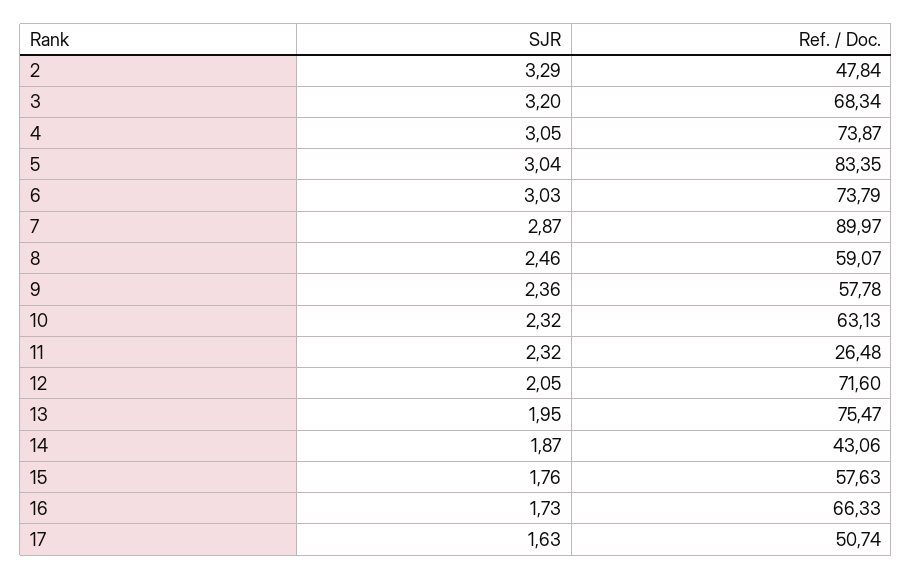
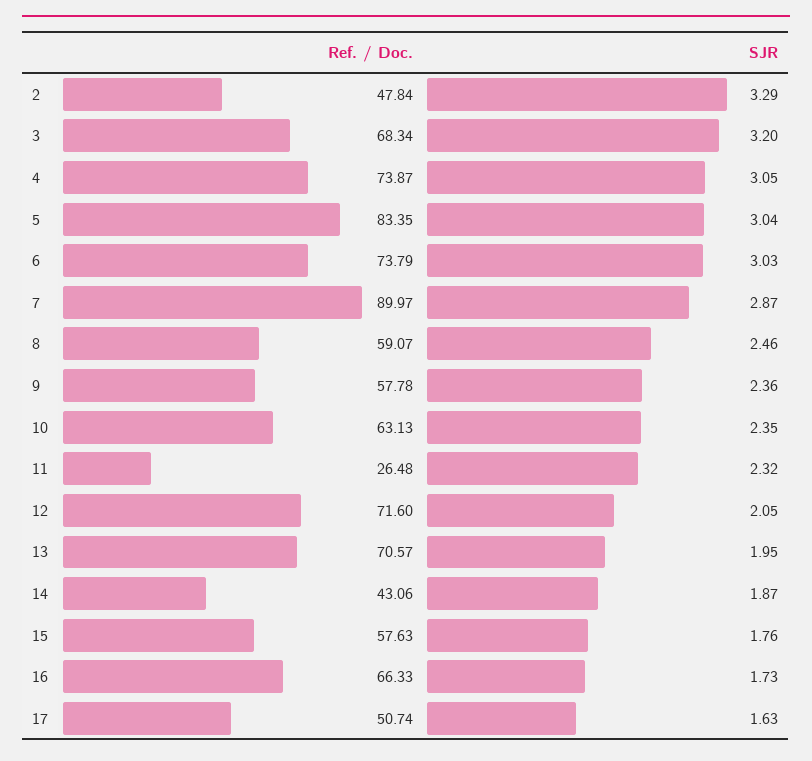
SJR, 10: 2.32 -> 2.35
Ref. / Doc., 13: 75.47 -> 70.57

